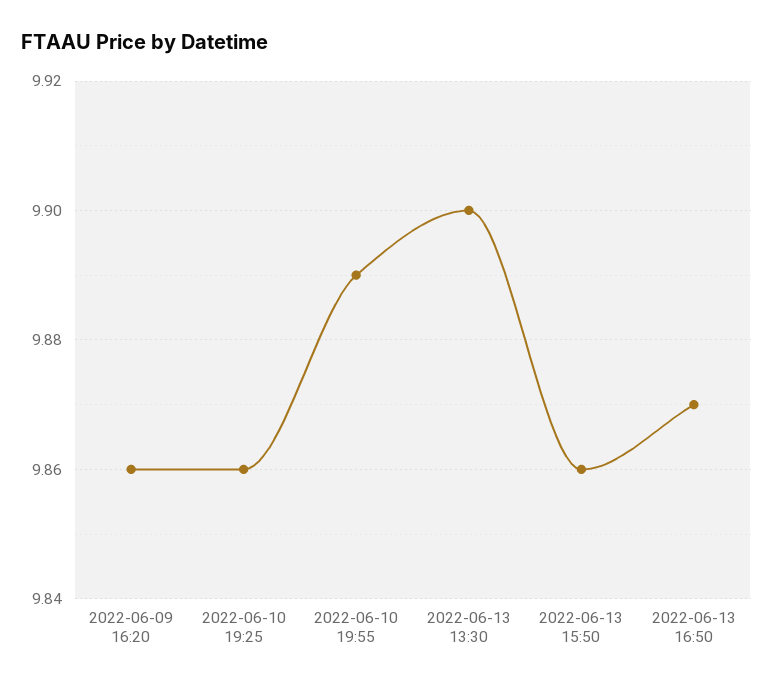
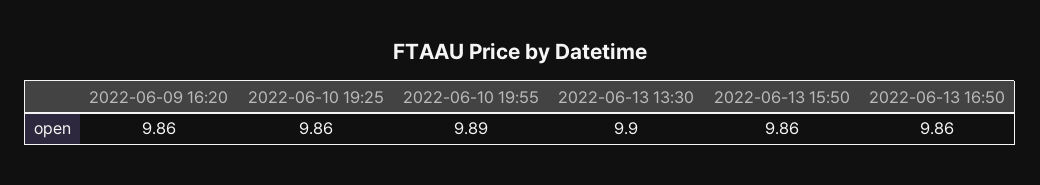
2022-06-13 16:50: 9.87 -> 9.86

